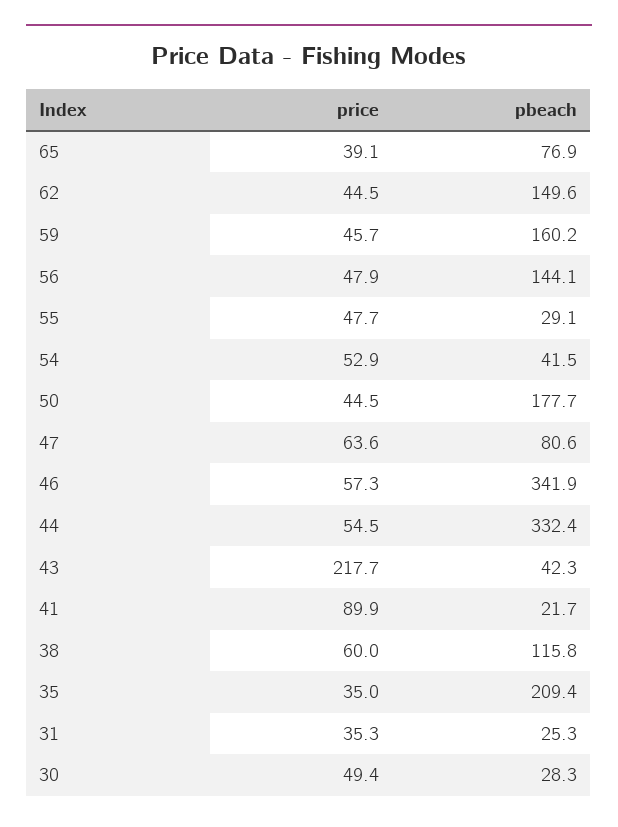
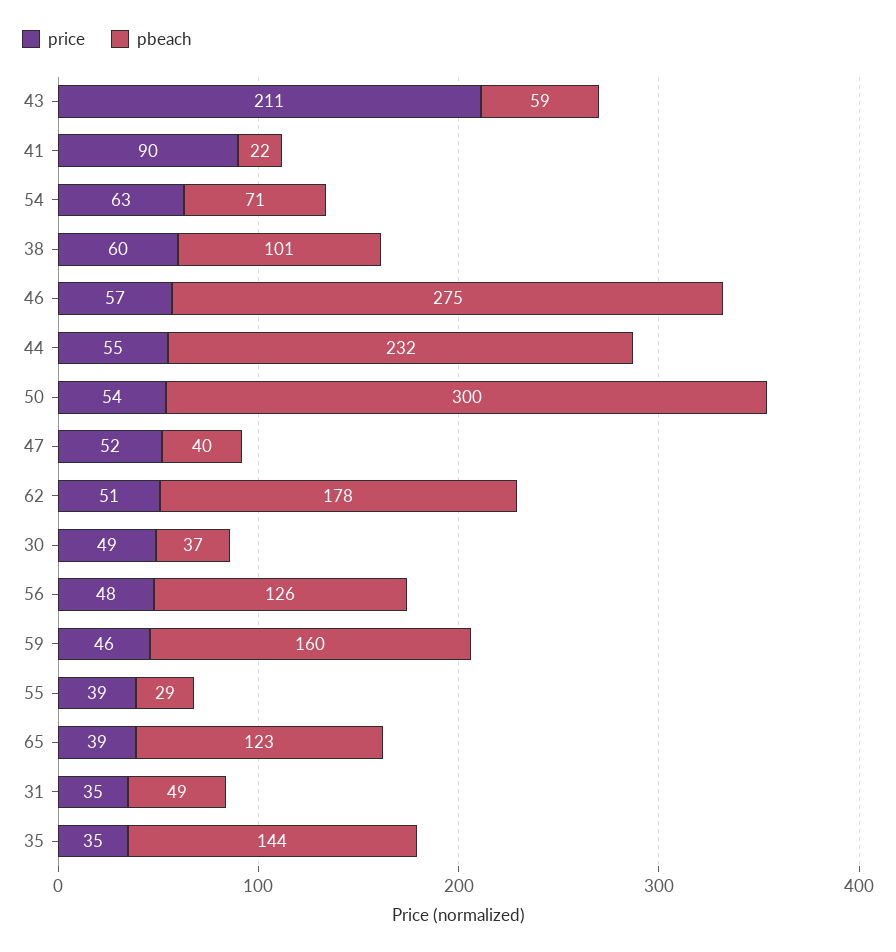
pbeach, 65: 76.9 -> 123
price, 62: 44.5 -> 51
pbeach, 62: 149.6 -> 178
pbeach, 56: 144.1 -> 126
price, 55: 47.7 -> 39
price, 54: 52.9 -> 63
pbeach, 54: 41.5 -> 71
price, 50: 44.5 -> 54
pbeach, 50: 177.7 -> 300
price, 47: 63.6 -> 52
pbeach, 47: 80.6 -> 40
pbeach, 46: 341.9 -> 275
pbeach, 44: 332.4 -> 232
price, 43: 217.7 -> 211
pbeach, 43: 42.3 -> 59
pbeach, 38: 115.8 -> 101
pbeach, 35: 209.4 -> 144
pbeach, 31: 25.3 -> 49
pbeach, 30: 28.3 -> 37

